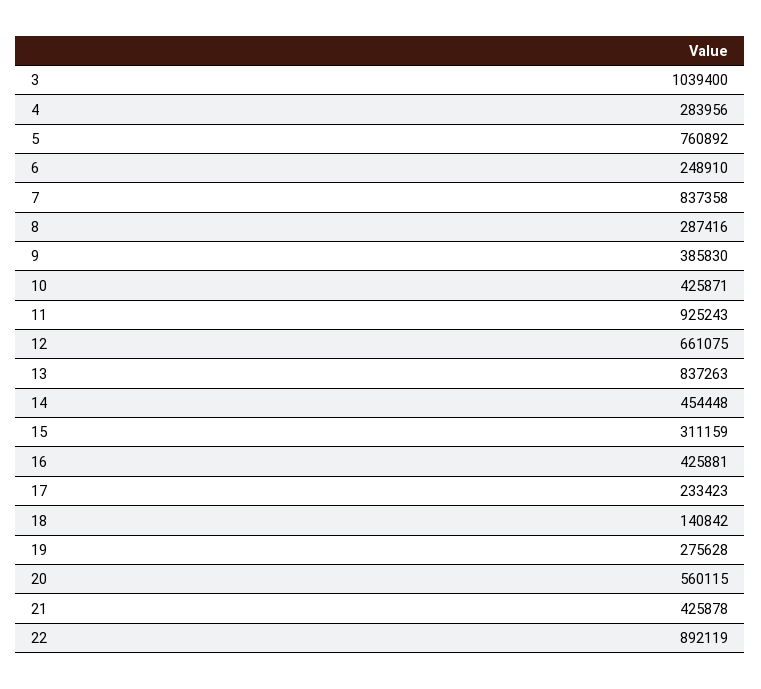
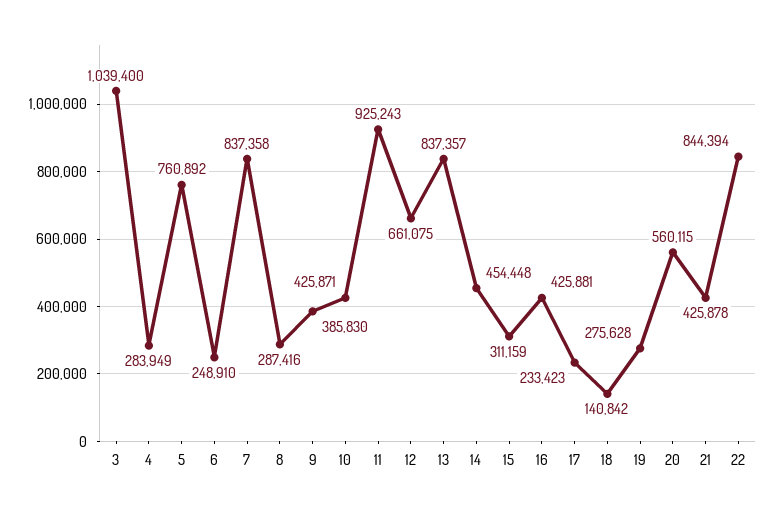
4: 283956 -> 283949
13: 837263 -> 837357
22: 892119 -> 844394

